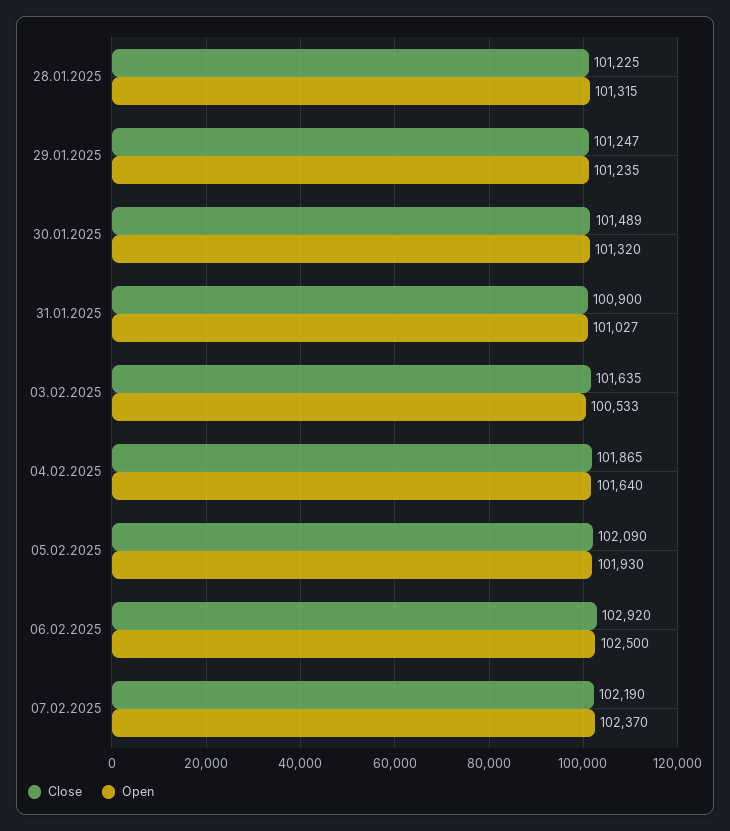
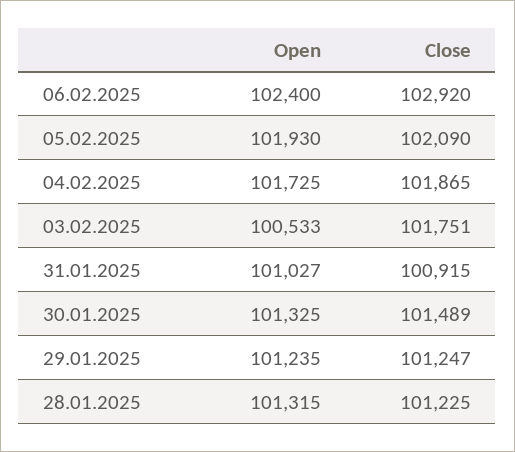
Open, 30.01.2025: 101320 -> 101325
Close, 31.01.2025: 100900 -> 100915
Close, 03.02.2025: 101635 -> 101751
Open, 04.02.2025: 101640 -> 101725
Open, 06.02.2025: 102500 -> 102400
Close, 07.02.2025: 102190 -> none
Open, 07.02.2025: 102370 -> none

